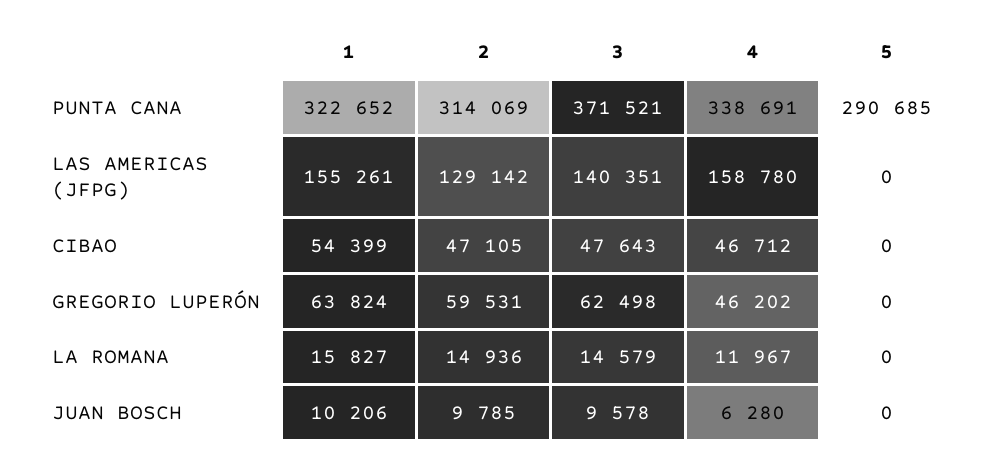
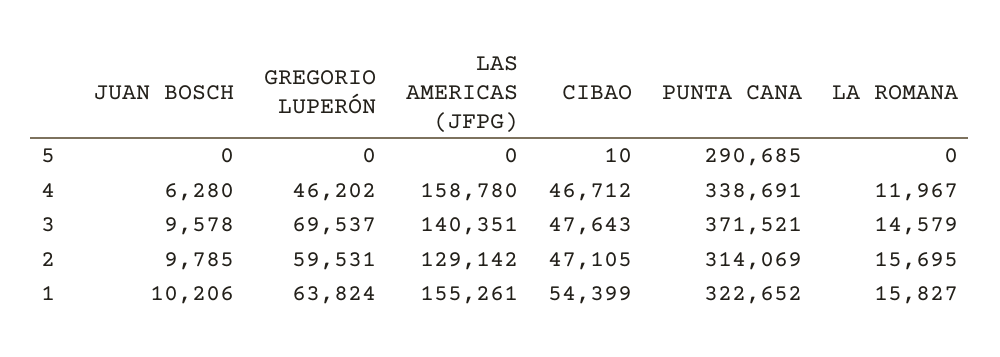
5, CIBAO: 0 -> 10
3, GREGORIO LUPERÓN: 62498 -> 69537
2, LA ROMANA: 14936 -> 15695

